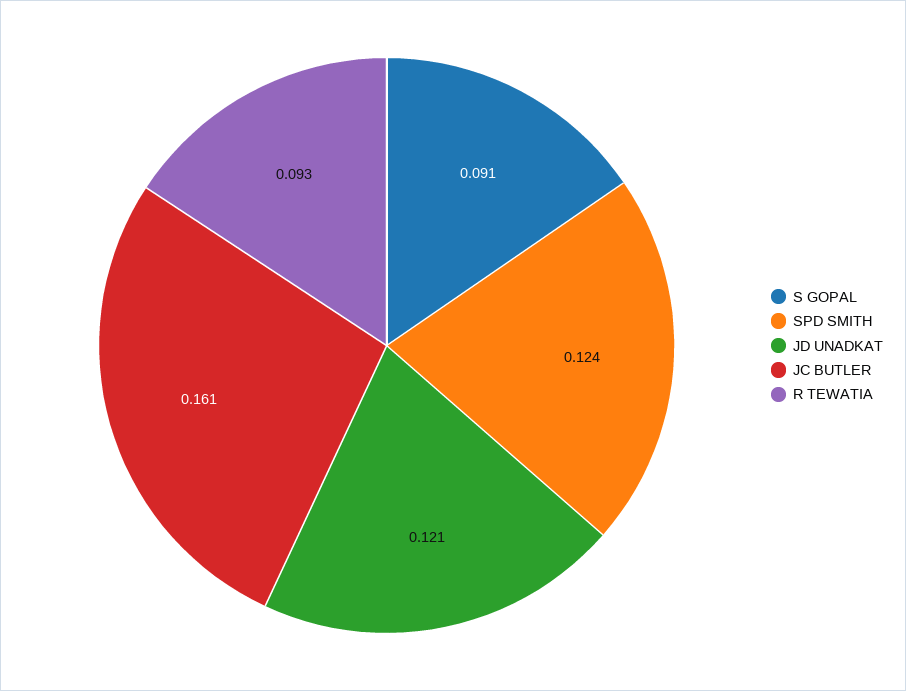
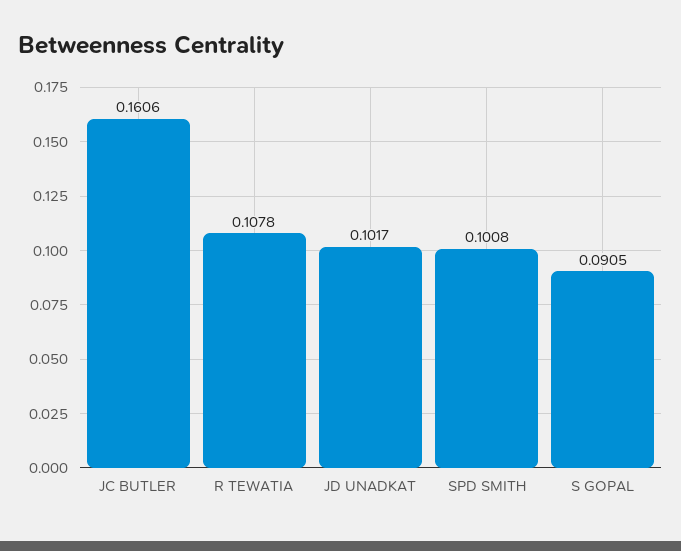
SPD SMITH: 0.124 -> 0.1008
JD UNADKAT: 0.121 -> 0.1017
R TEWATIA: 0.093 -> 0.1078

